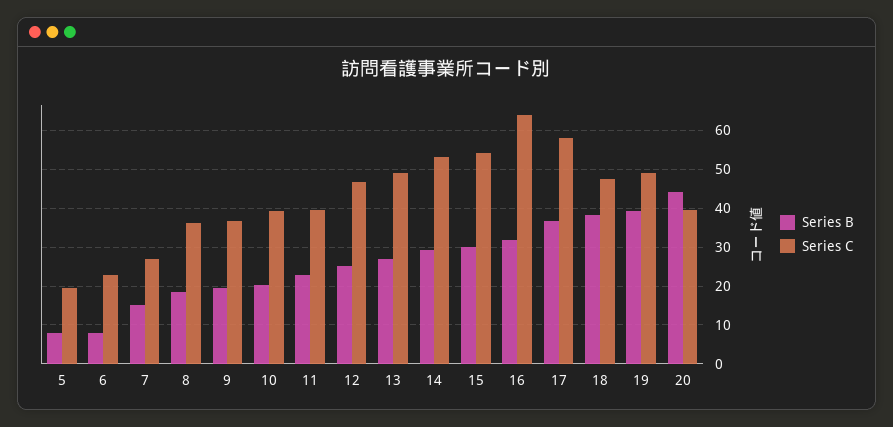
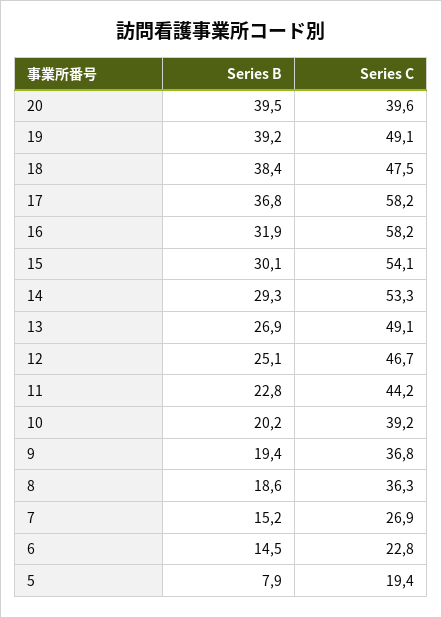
Series B, 6: 8 -> 14.5
Series C, 11: 40 -> 44.2
Series C, 16: 64 -> 58.2
Series B, 20: 44 -> 39.5

